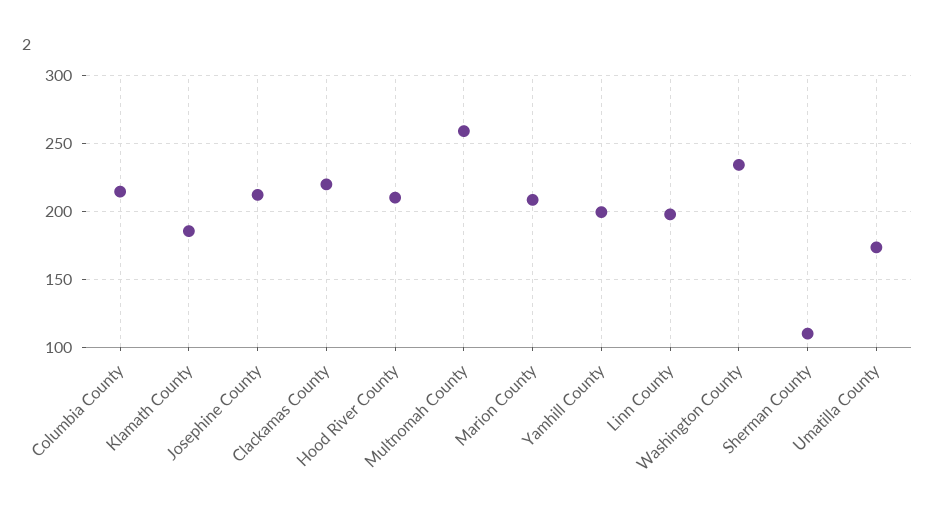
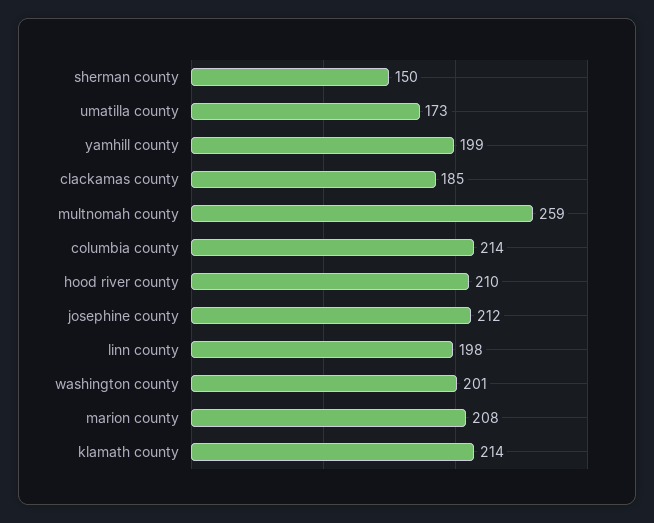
Klamath County: 185 -> 214
Clackamas County: 220 -> 185
Washington County: 235 -> 201
Sherman County: 110 -> 150

